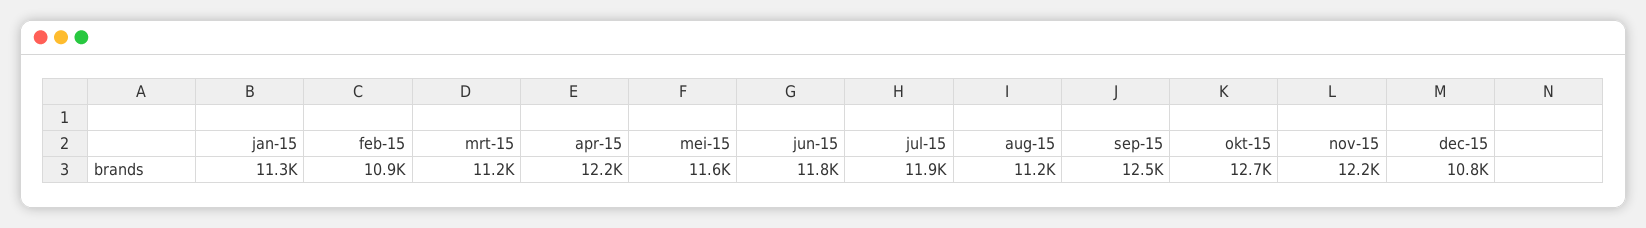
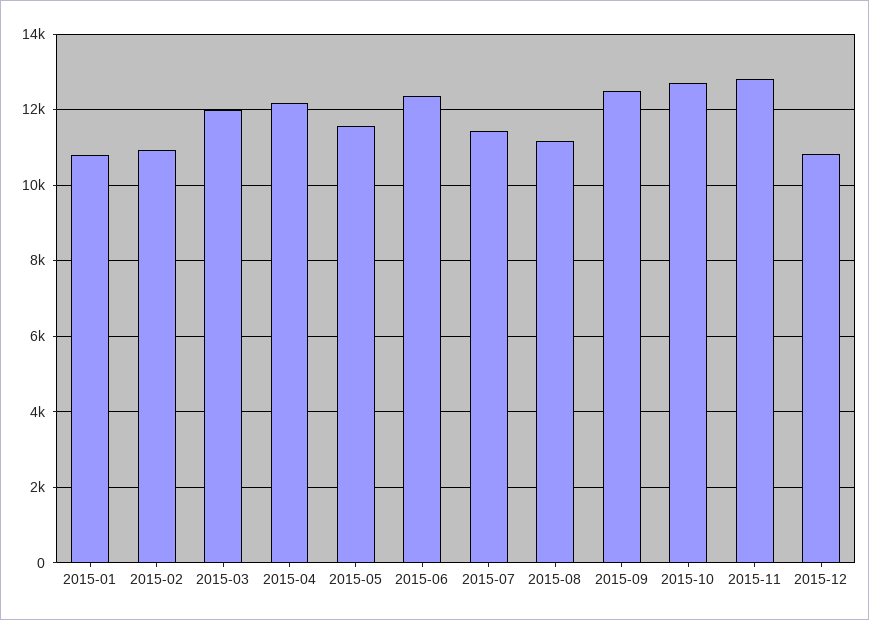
jan-15: 11300 -> 10800
mrt-15: 11200 -> 12000
jun-15: 11800 -> 12400
jul-15: 11900 -> 11400
nov-15: 12200 -> 12800

